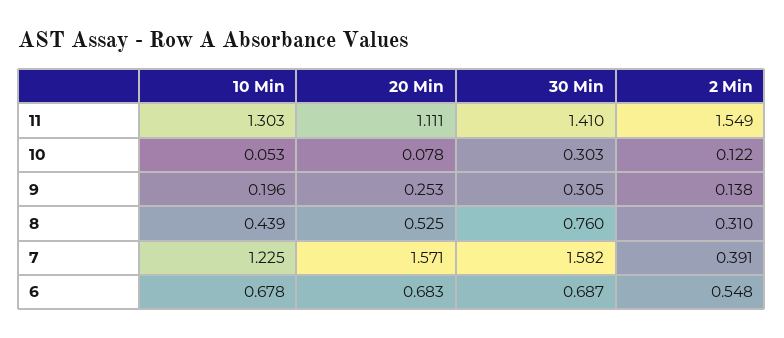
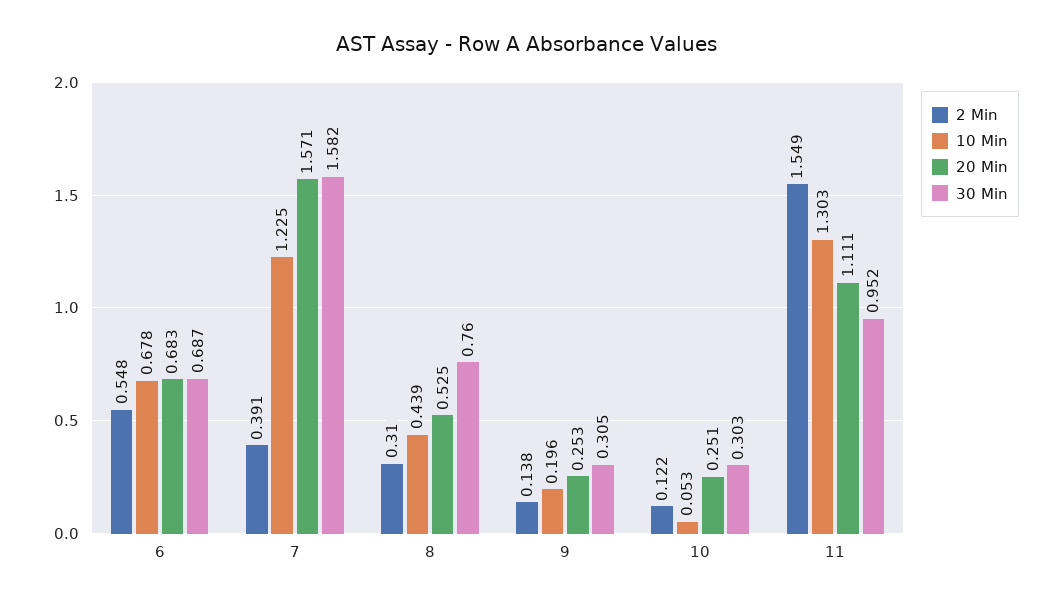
30 Min, 11: 1.41 -> 0.952
20 Min, 10: 0.078 -> 0.251

